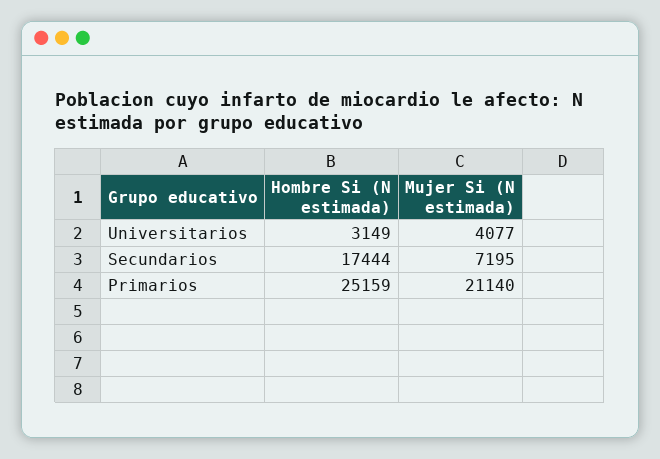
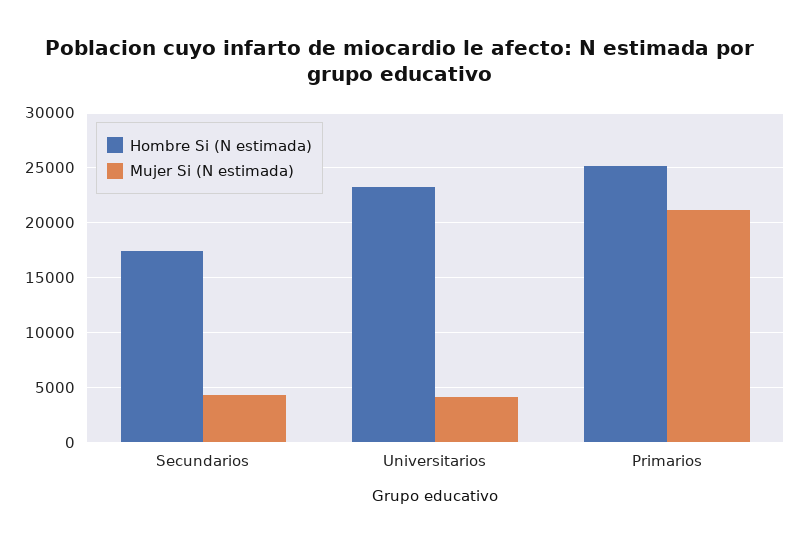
Hombre Si (N estimada), Universitarios: 3149 -> 23000
Mujer Si (N estimada), Secundarios: 7195 -> 4000

